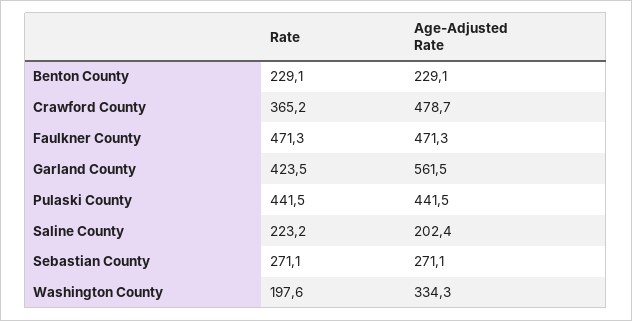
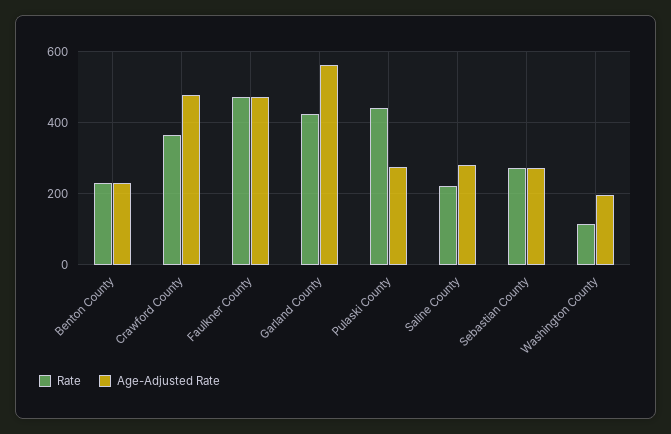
Age-Adjusted Rate, Pulaski County: 441.5 -> 280
Age-Adjusted Rate, Saline County: 202.4 -> 280
Rate, Washington County: 197.6 -> 120
Age-Adjusted Rate, Washington County: 334.3 -> 200

